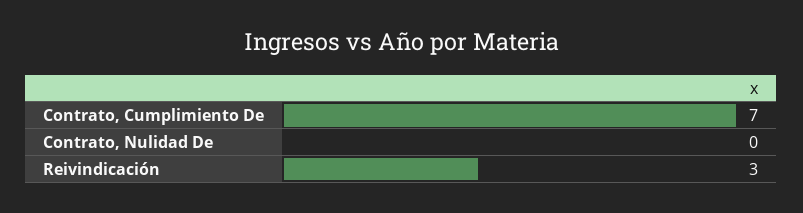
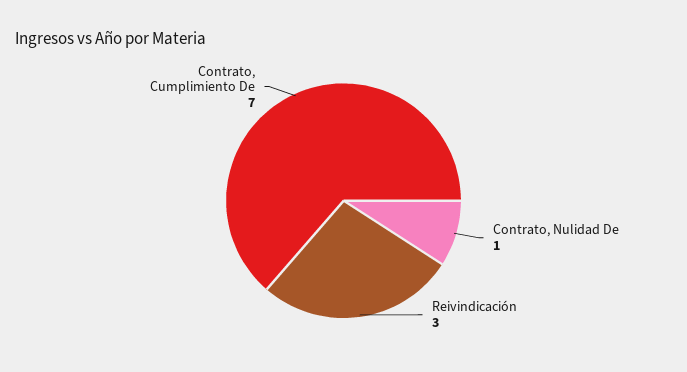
Contrato, Nulidad De: 0 -> 1

